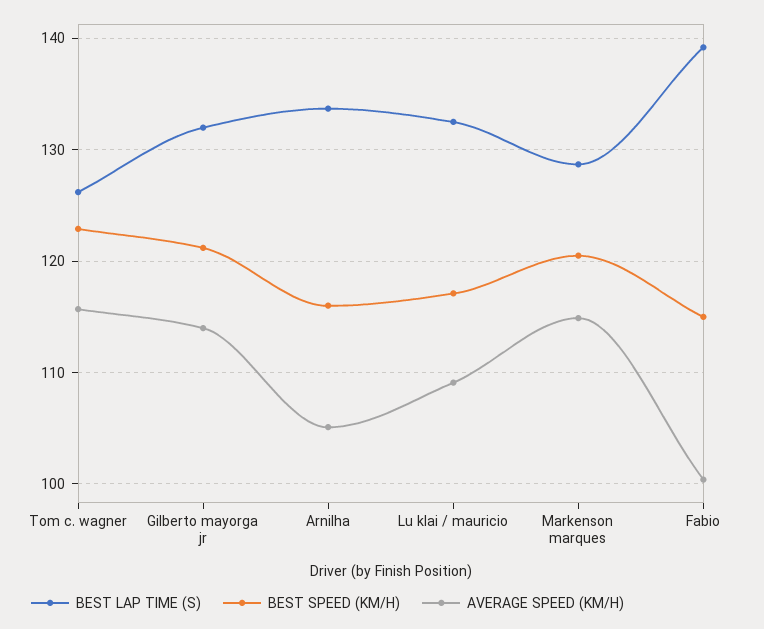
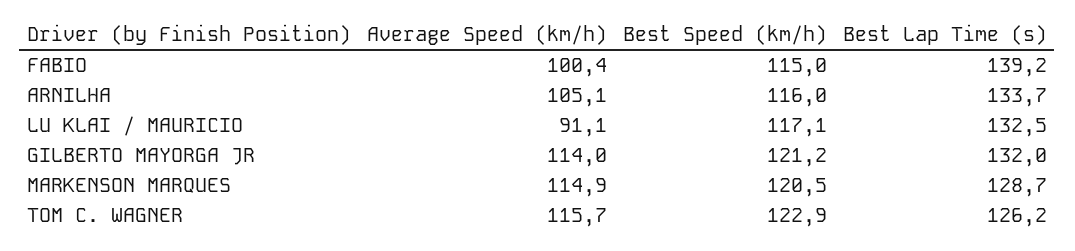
AVERAGE SPEED (KM/H), Lu klai / mauricio: 109 -> 91.1

